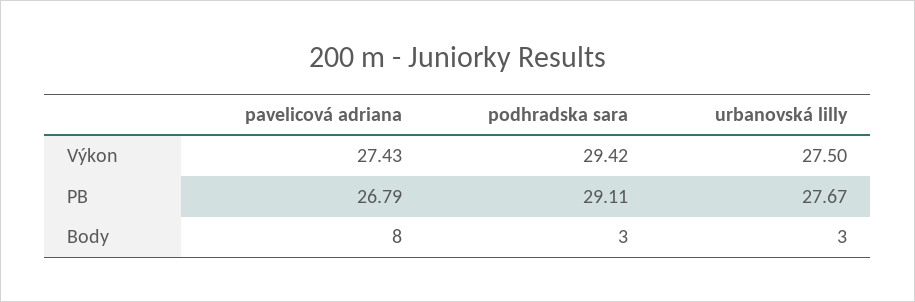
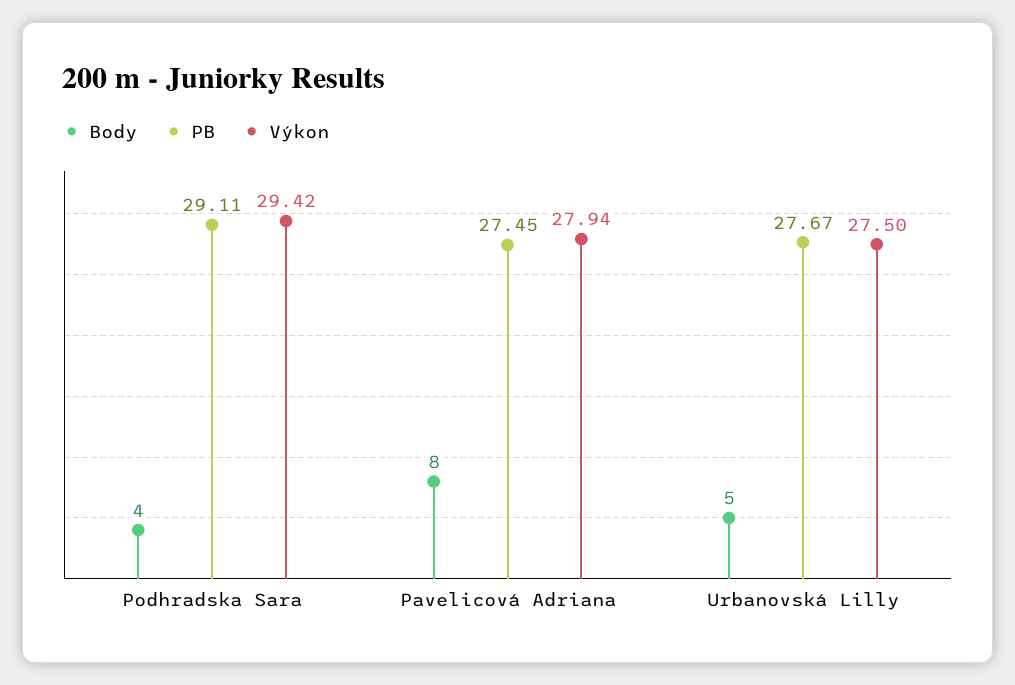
Výkon, pavelicová adriana: 27.43 -> 27.94
PB, pavelicová adriana: 26.79 -> 27.45
Body, podhradska sara: 3 -> 4
Body, urbanovská lilly: 3 -> 5

